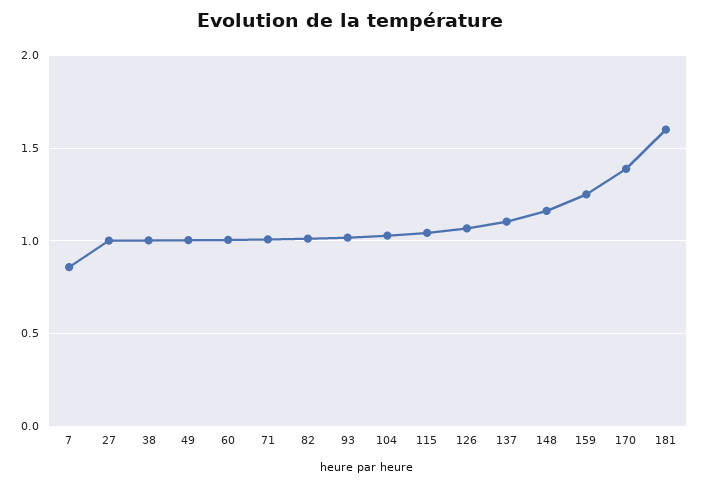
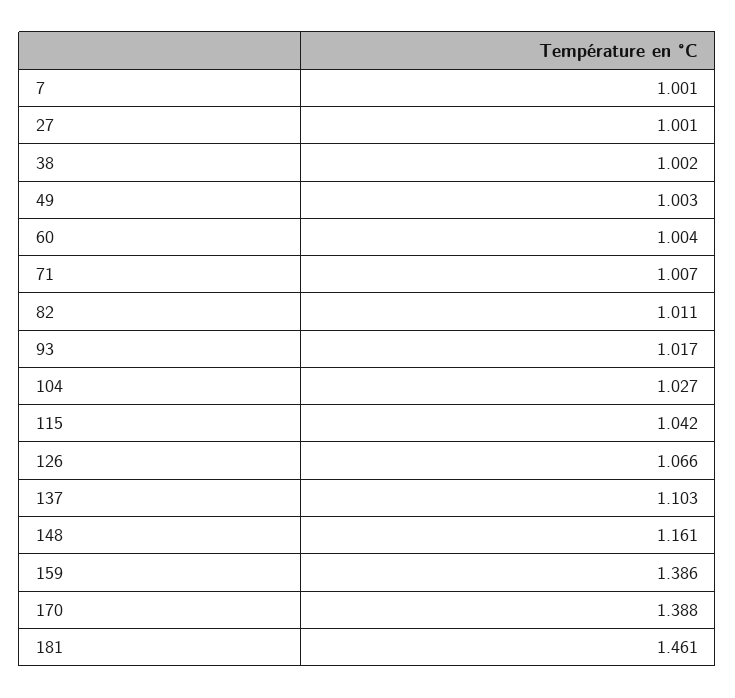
7: 0.85 -> 1.001
159: 1.25 -> 1.386
181: 1.6 -> 1.461

